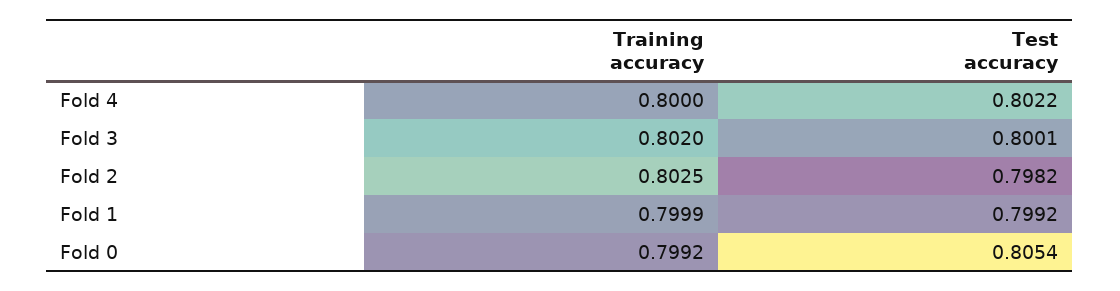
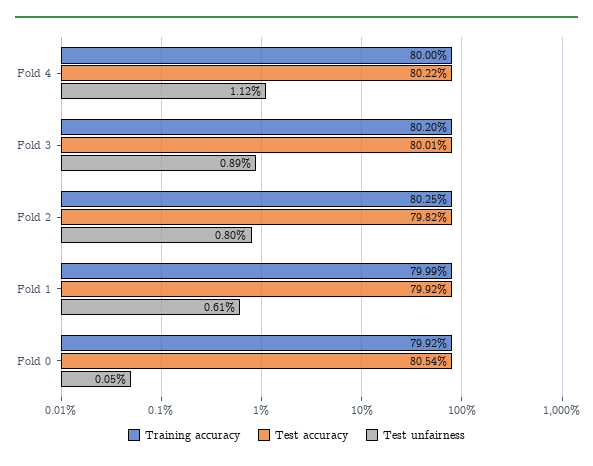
Test unfairness, Fold 4: none -> 0.0112
Test unfairness, Fold 3: none -> 0.0089
Test unfairness, Fold 2: none -> 0.008
Test unfairness, Fold 1: none -> 0.0061
Test unfairness, Fold 0: none -> 0.0005

